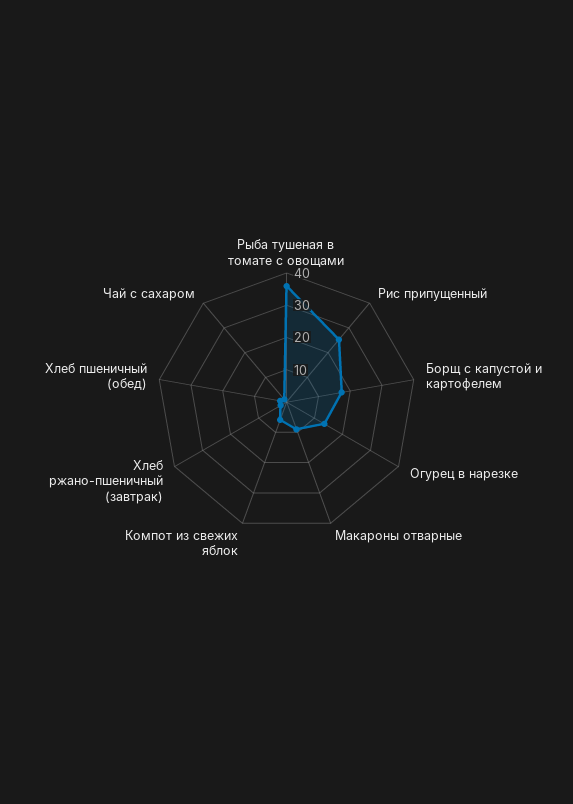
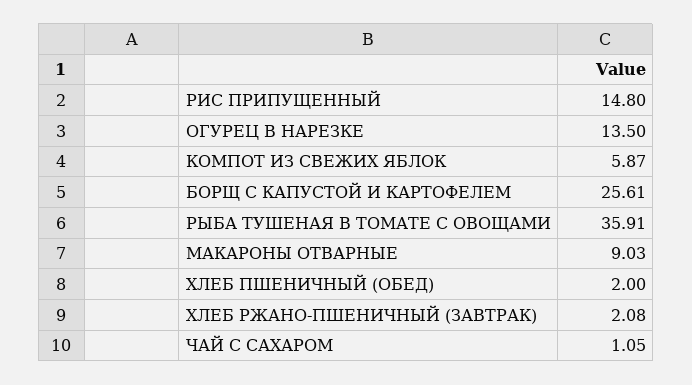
Рис припущенный: 25 -> 14.8
Борщ с капустой и картофелем: 17.5 -> 25.61

